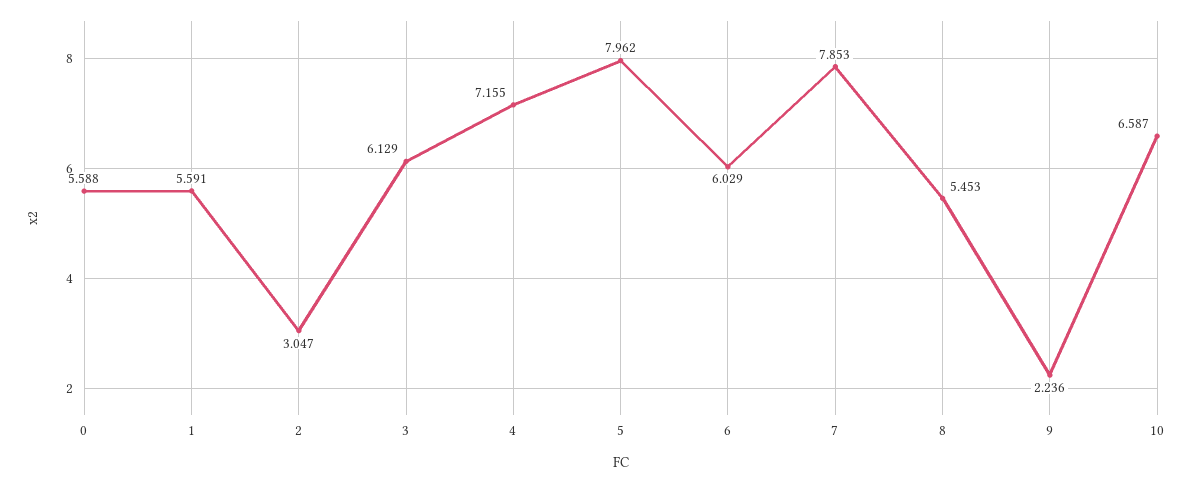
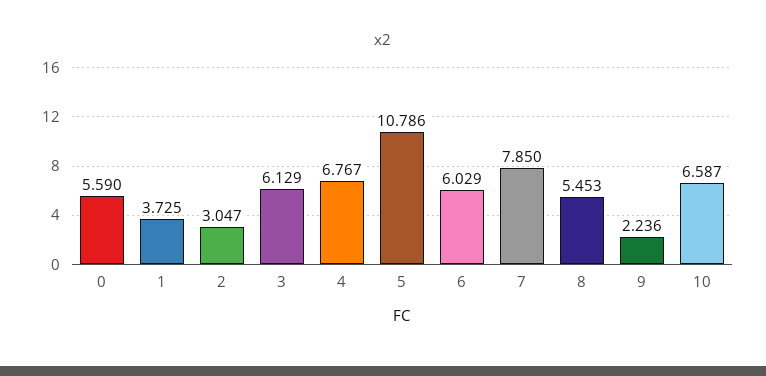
0: 5.588 -> 5.59
1: 5.591 -> 3.725
4: 7.155 -> 6.767
5: 7.962 -> 10.786
7: 7.853 -> 7.85

